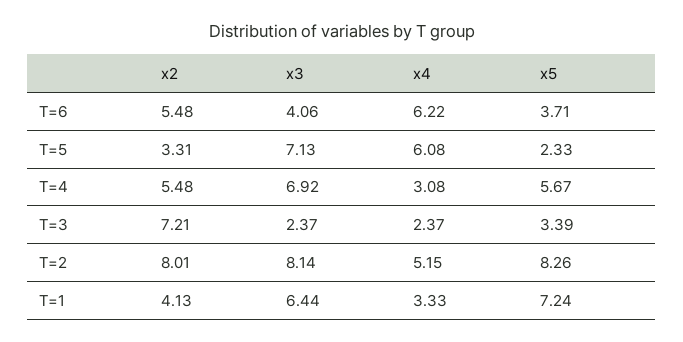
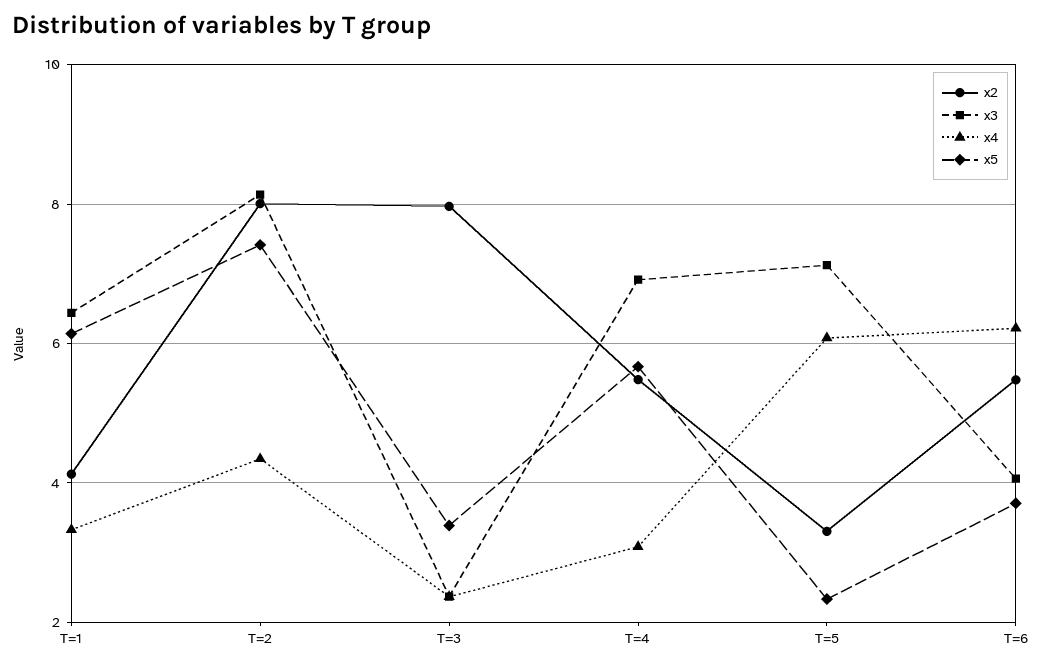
x2, T=3: 7.21 -> 8
x4, T=2: 5.15 -> 4.4
x5, T=2: 8.26 -> 7.4
x5, T=1: 7.24 -> 6.2

